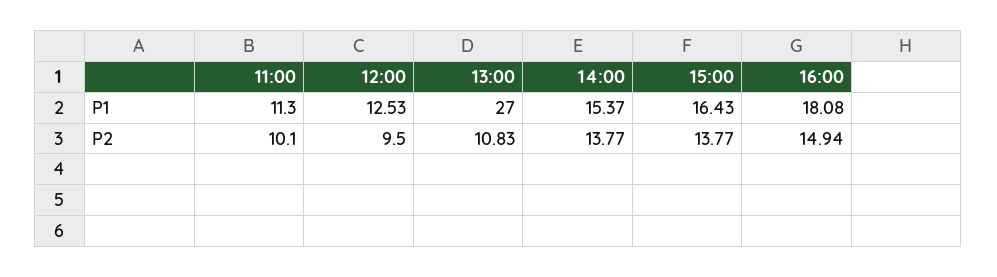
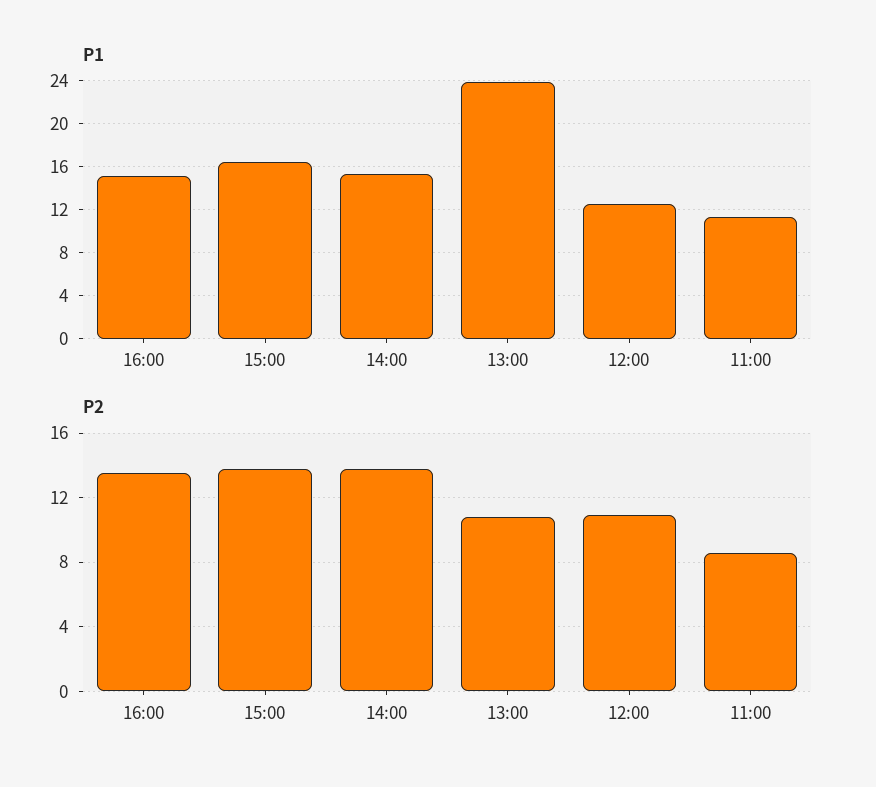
P1, 13:00: 27 -> 24
P1, 16:00: 18.08 -> 15
P2, 11:00: 10.1 -> 8.5
P2, 12:00: 9.5 -> 11
P2, 16:00: 14.94 -> 13.5

